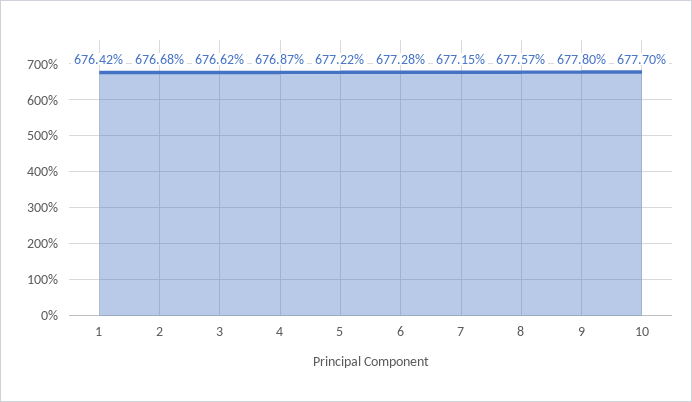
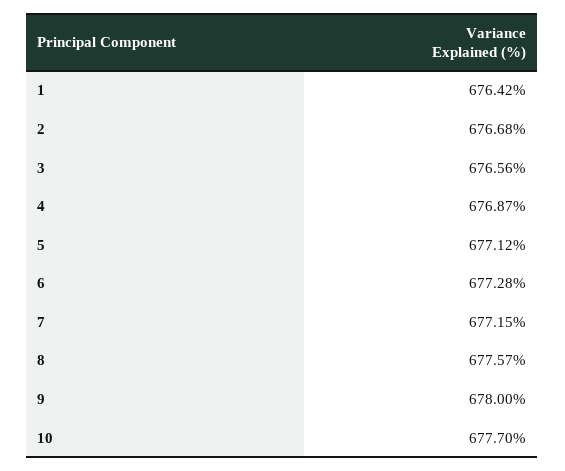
3: 676.62 -> 676.56
5: 677.22 -> 677.12
9: 677.8 -> 678

